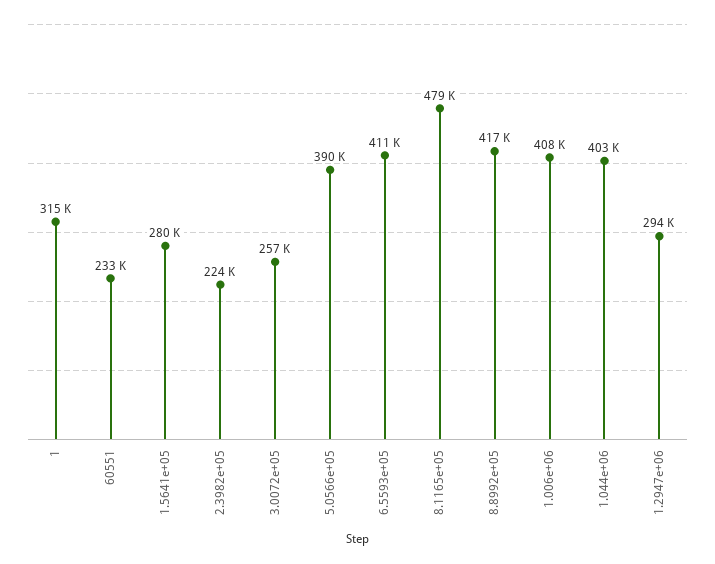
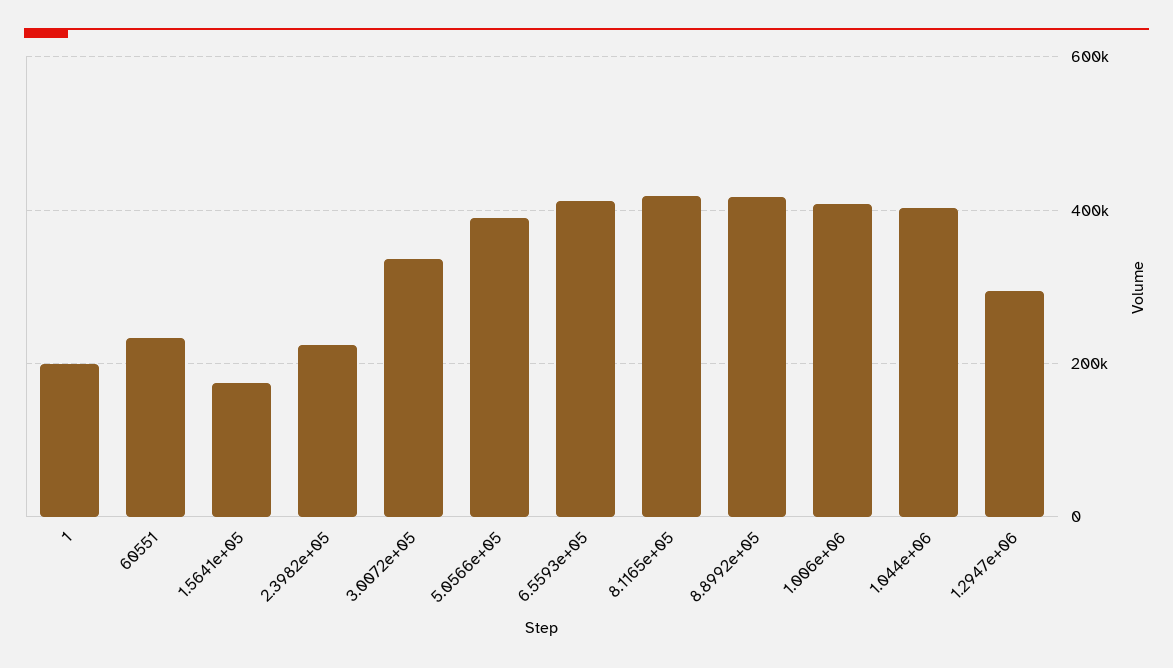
1: 315000 -> 200000
1.5641e+05: 280000 -> 180000
3.0072e+05: 257000 -> 340000
8.1165e+05: 479000 -> 420000

